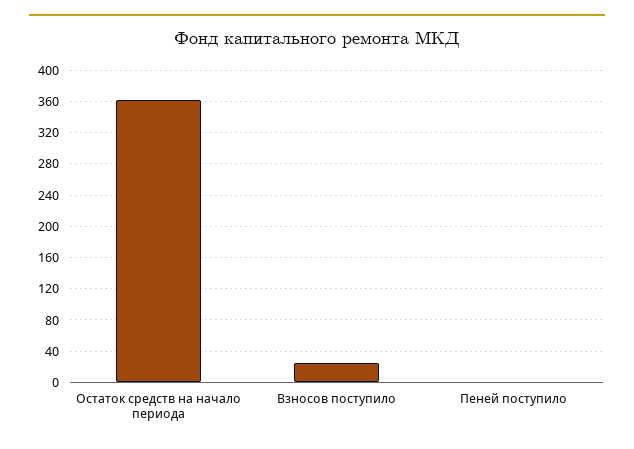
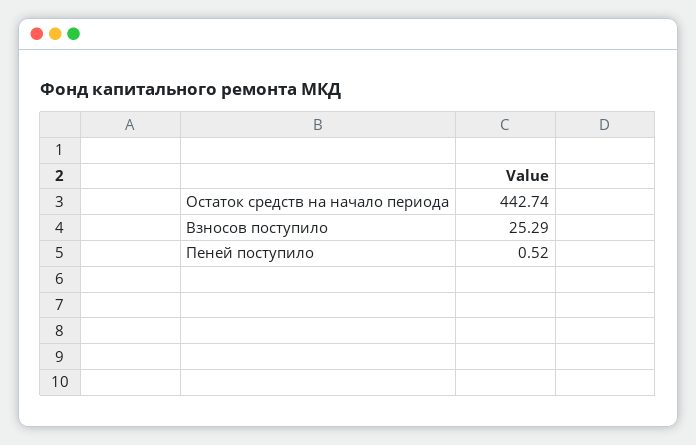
Остаток средств на начало периода: 360 -> 442.74

